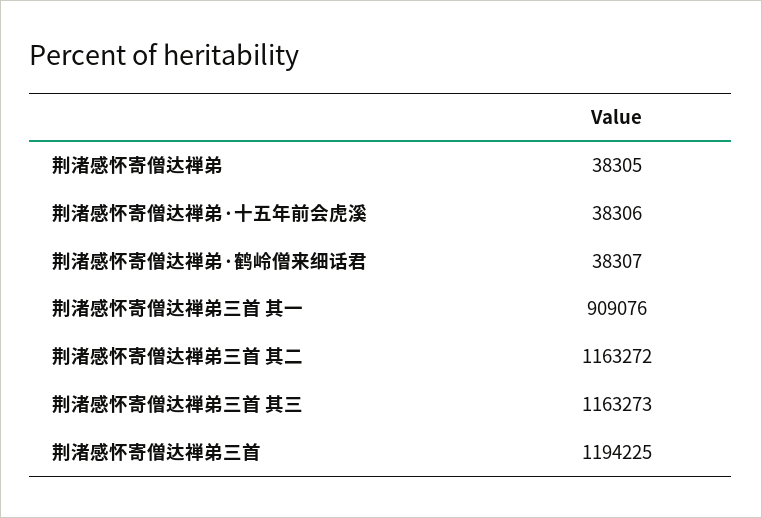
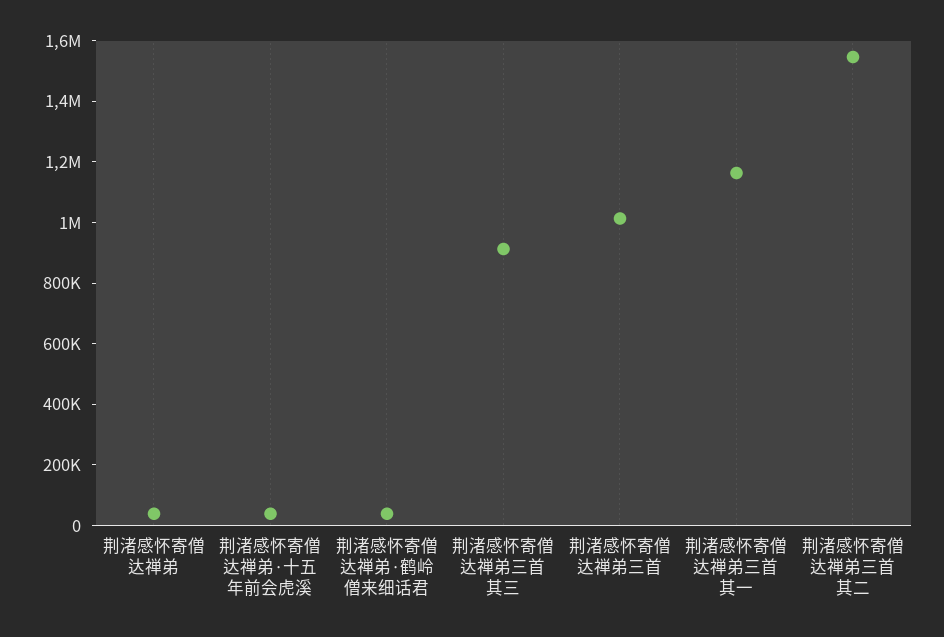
荆渚感怀寄僧达禅弟三首 其一: 909076 -> 1150000
荆渚感怀寄僧达禅弟三首 其二: 1163272 -> 1550000
荆渚感怀寄僧达禅弟三首 其三: 1163273 -> 900000
荆渚感怀寄僧达禅弟三首: 1194225 -> 1000000

